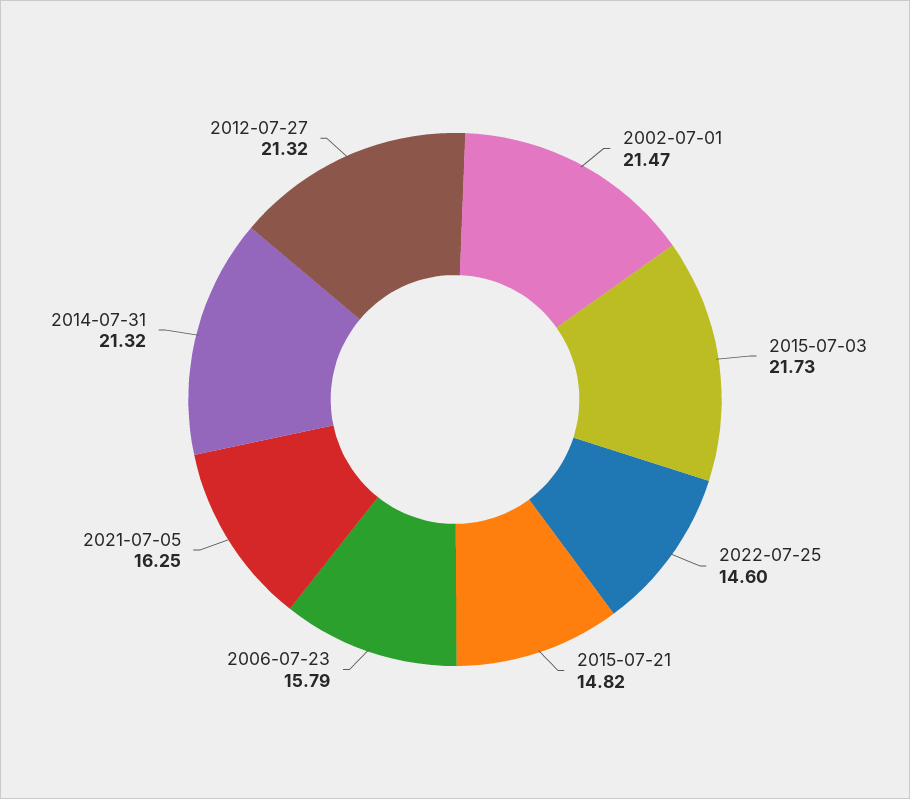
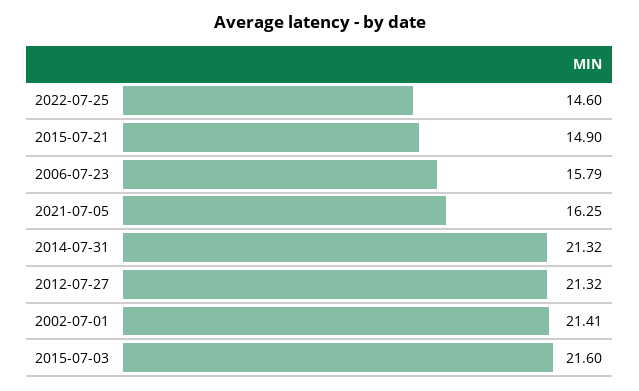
2002-07-01: 21.47 -> 21.41
2015-07-03: 21.73 -> 21.6
2015-07-21: 14.82 -> 14.9

